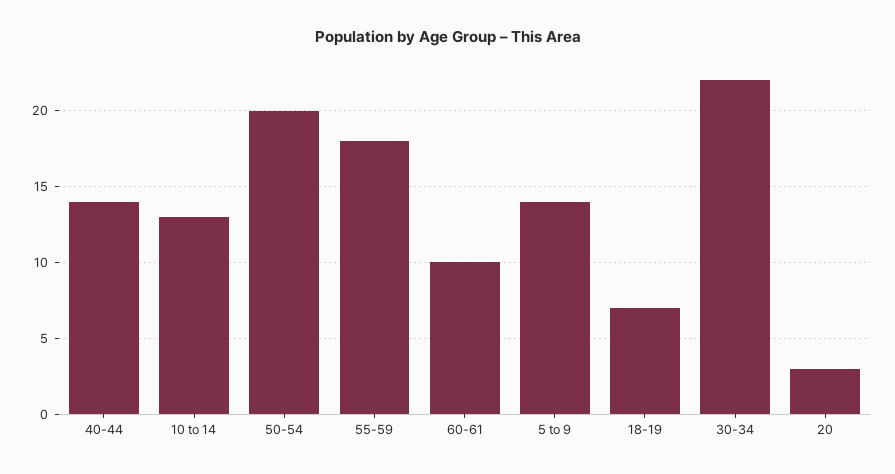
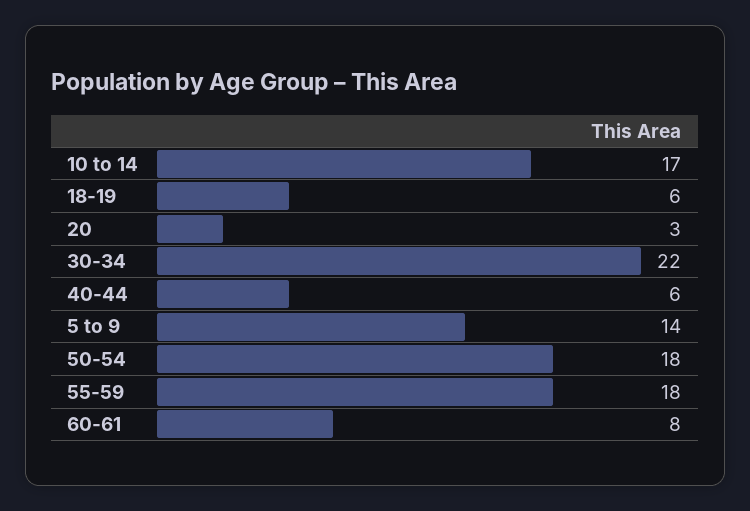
40-44: 14 -> 6
10 to 14: 13 -> 17
50-54: 20 -> 18
60-61: 10 -> 8
18-19: 7 -> 6

